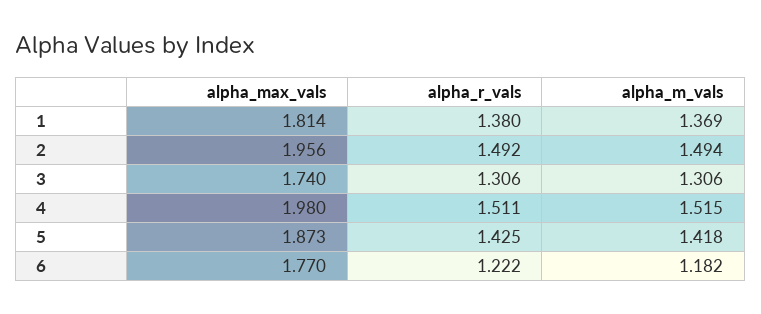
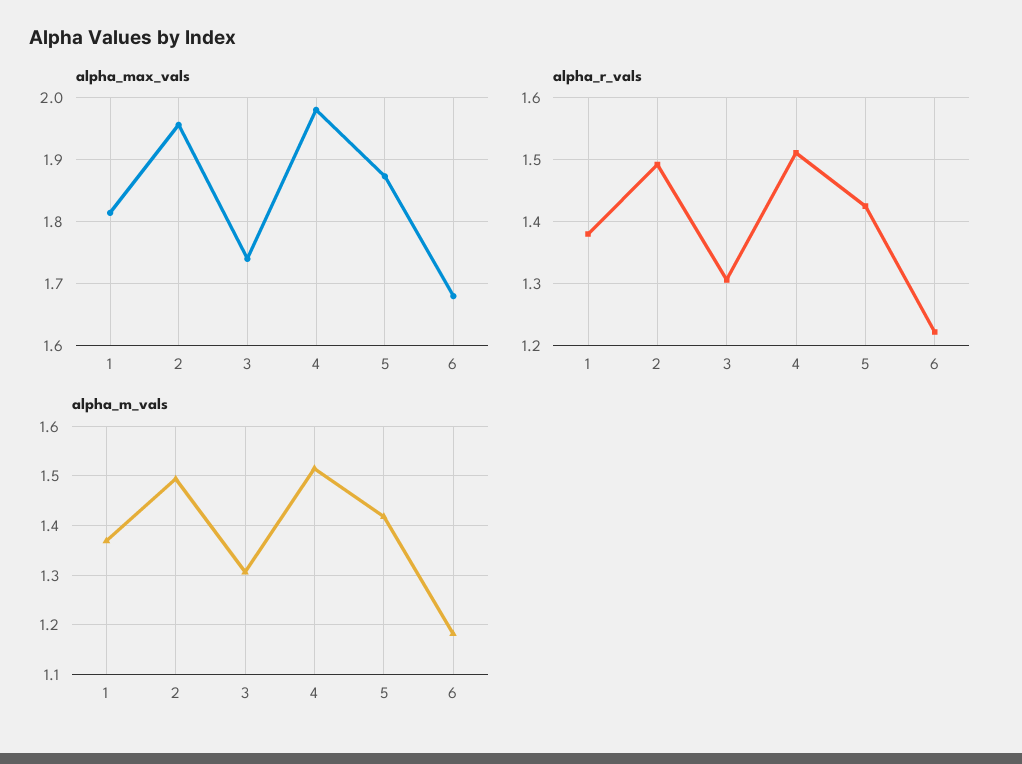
alpha_max_vals, 6: 1.77 -> 1.68

